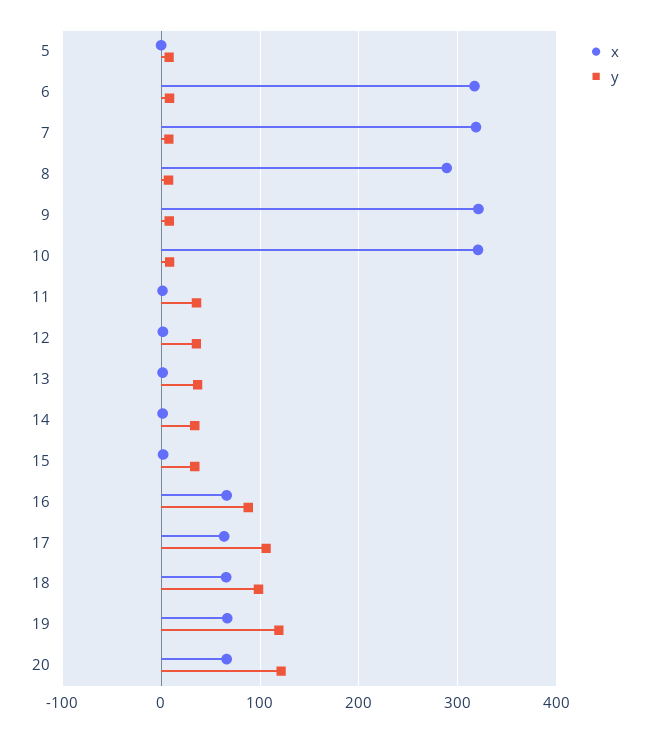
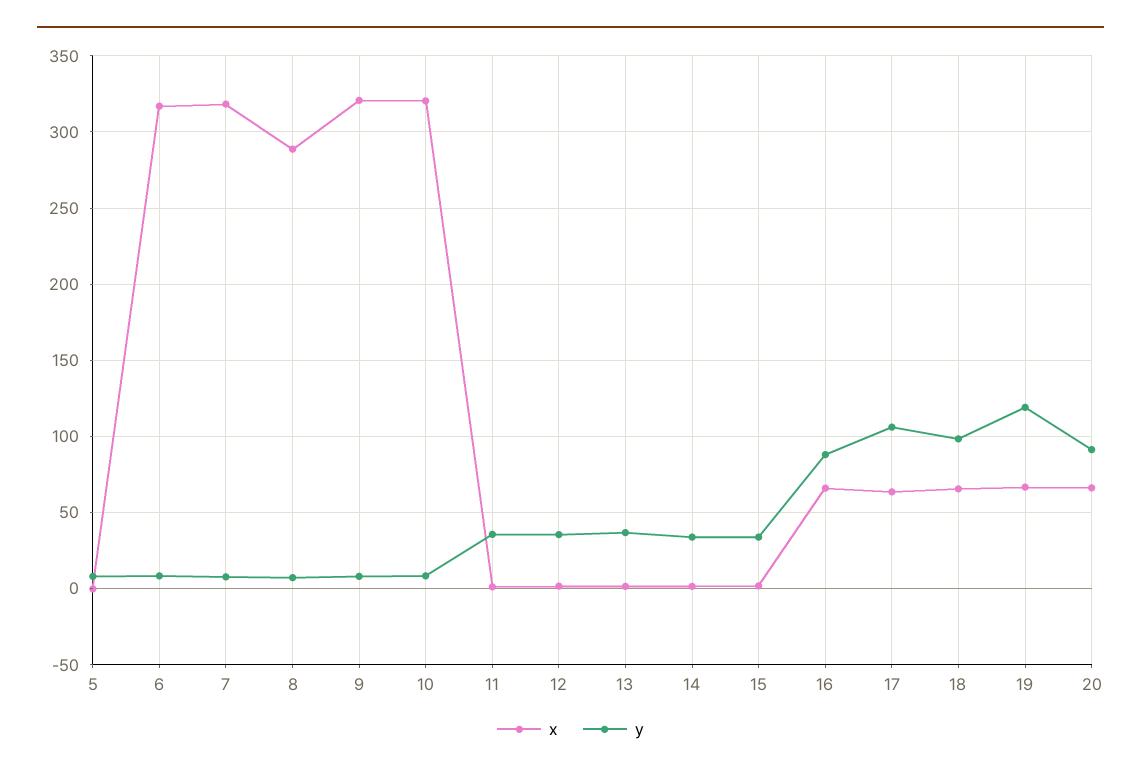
y, 20: 120 -> 90

